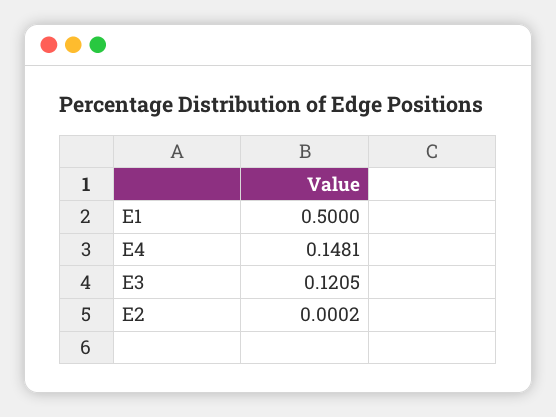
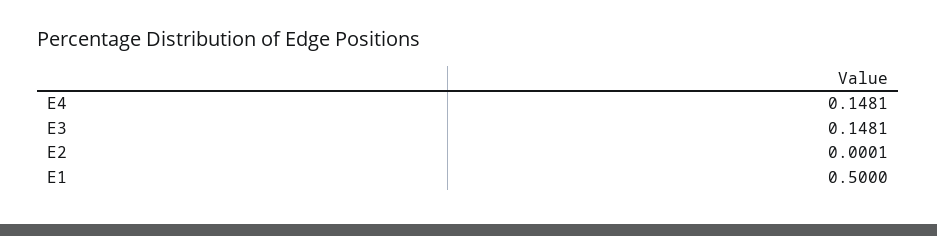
E3: 0.1205 -> 0.1481
E2: 0.0002 -> 0.0001

